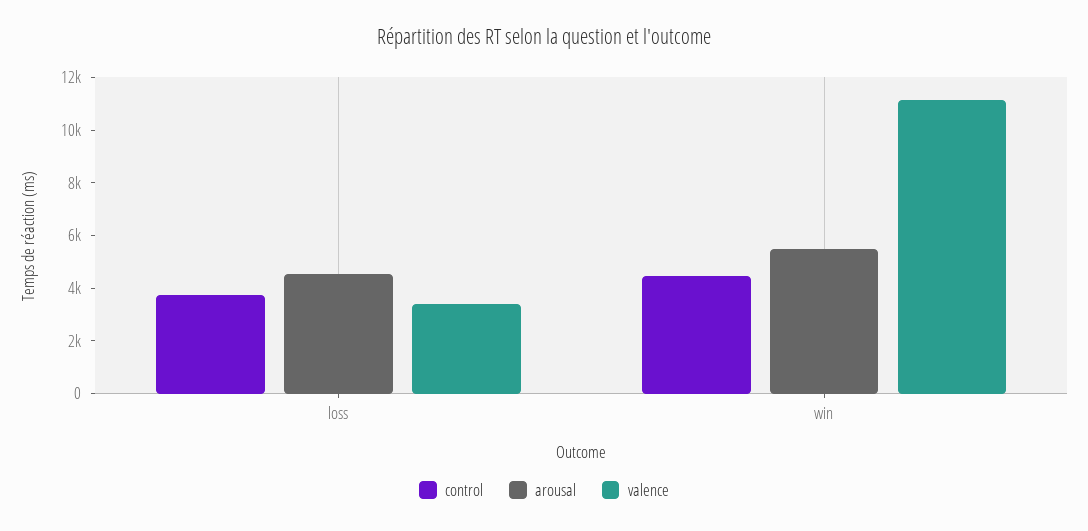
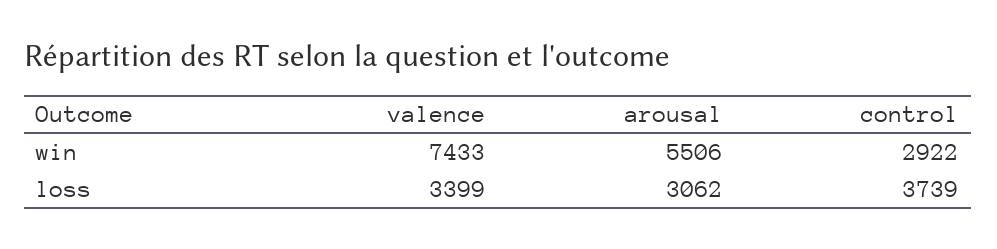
arousal, loss: 4500 -> 3062
control, win: 4500 -> 2922
valence, win: 11000 -> 7433

